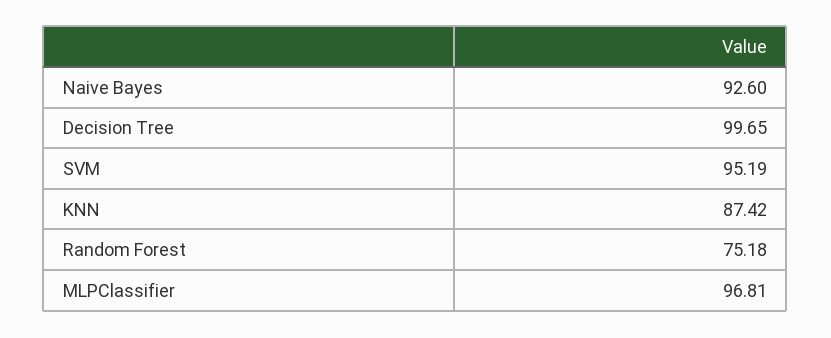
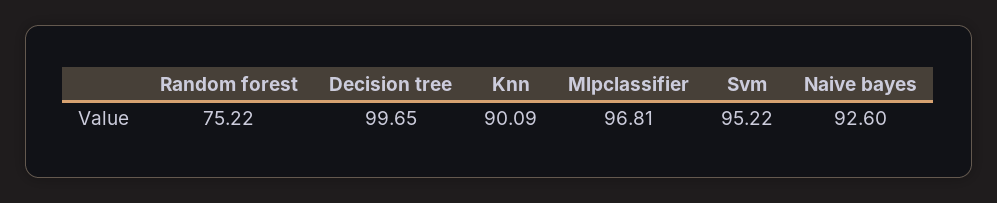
SVM: 95.19 -> 95.22
KNN: 87.42 -> 90.09
Random Forest: 75.18 -> 75.22

